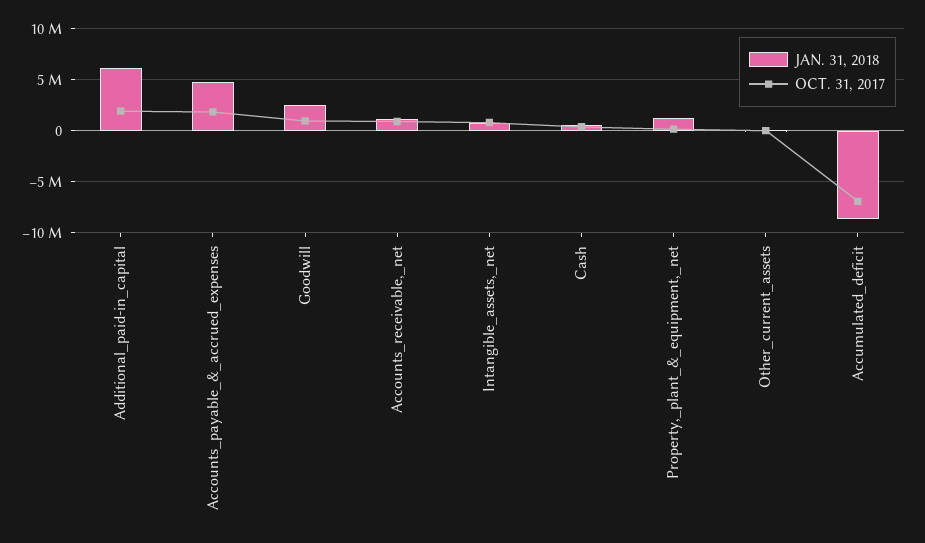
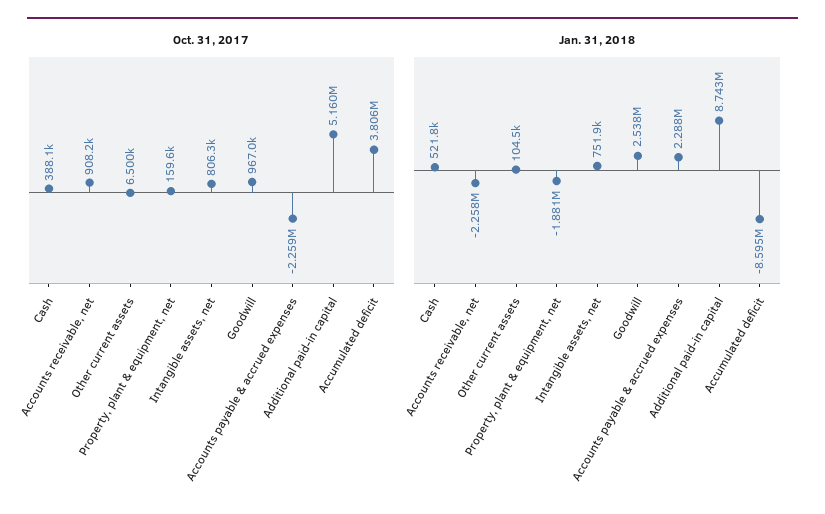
JAN. 31, 2018, Additional_paid-in_capital: 6000000 -> 8743000
OCT. 31, 2017, Additional_paid-in_capital: 2000000 -> 5160000
JAN. 31, 2018, Accounts_payable_&_accrued_expenses: 5000000 -> 2288000
OCT. 31, 2017, Accounts_payable_&_accrued_expenses: 2000000 -> -2259000
JAN. 31, 2018, Accounts_receivable,_net: 1000000 -> -2258000
JAN. 31, 2018, Property,_plant_&_equipment,_net: 1000000 -> -1881000
OCT. 31, 2017, Accumulated_deficit: -7000000 -> 3806000

